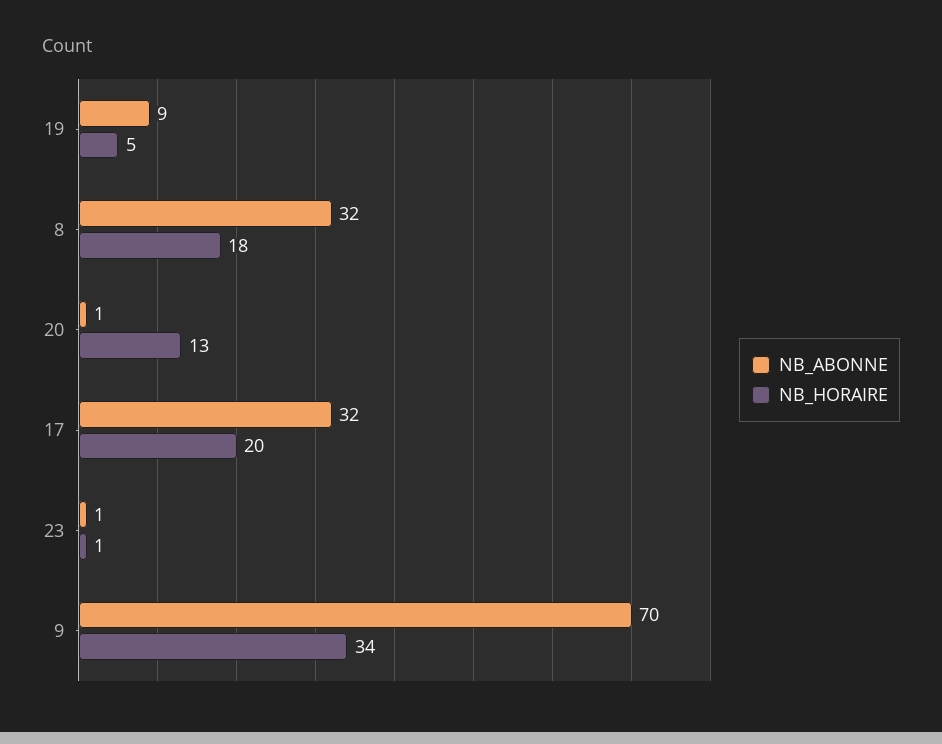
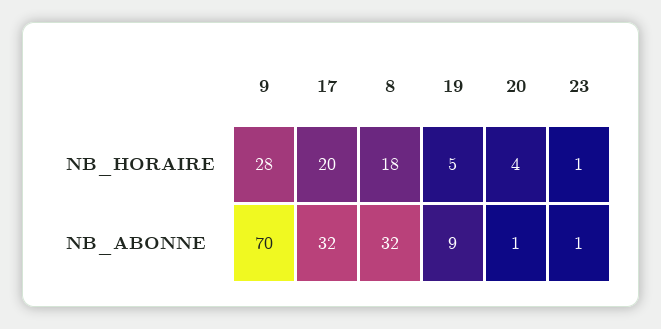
NB_HORAIRE, 20: 13 -> 4
NB_HORAIRE, 9: 34 -> 28

